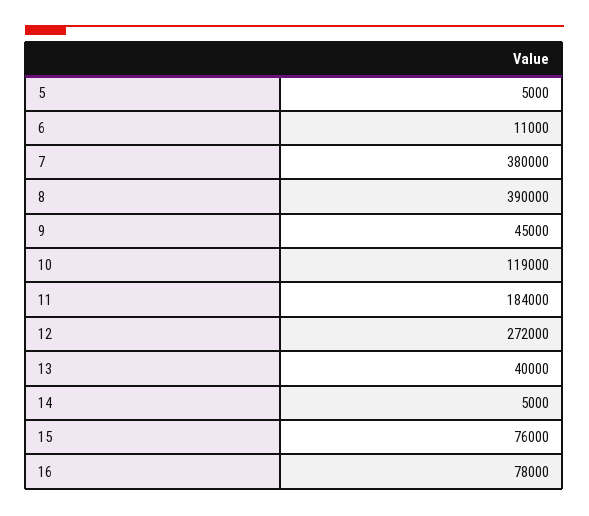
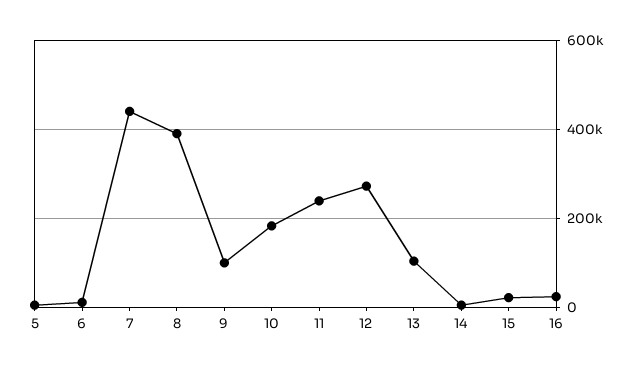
7: 380000 -> 440000
9: 45000 -> 100000
10: 119000 -> 180000
11: 184000 -> 240000
13: 40000 -> 100000
15: 76000 -> 20000
16: 78000 -> 20000

